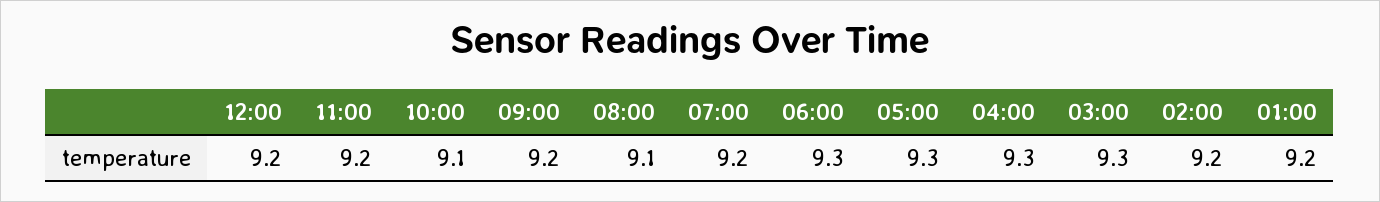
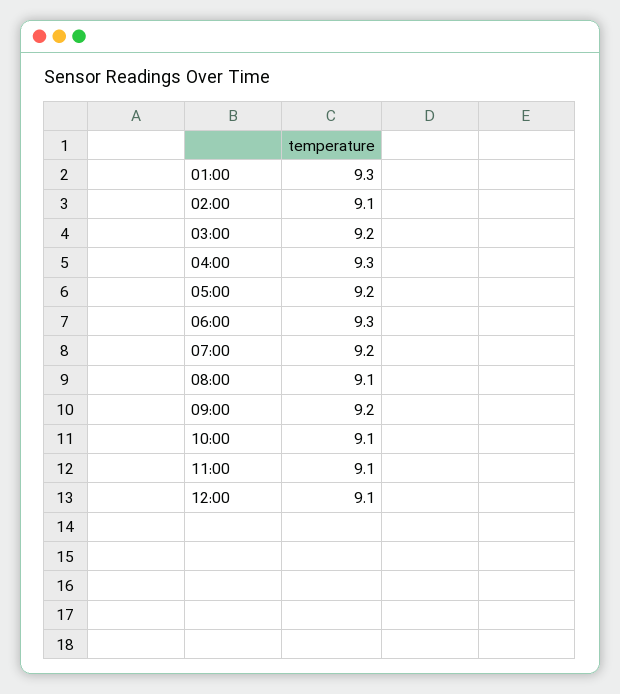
12:00: 9.2 -> 9.1
11:00: 9.2 -> 9.1
05:00: 9.3 -> 9.2
03:00: 9.3 -> 9.2
02:00: 9.2 -> 9.1
01:00: 9.2 -> 9.3

